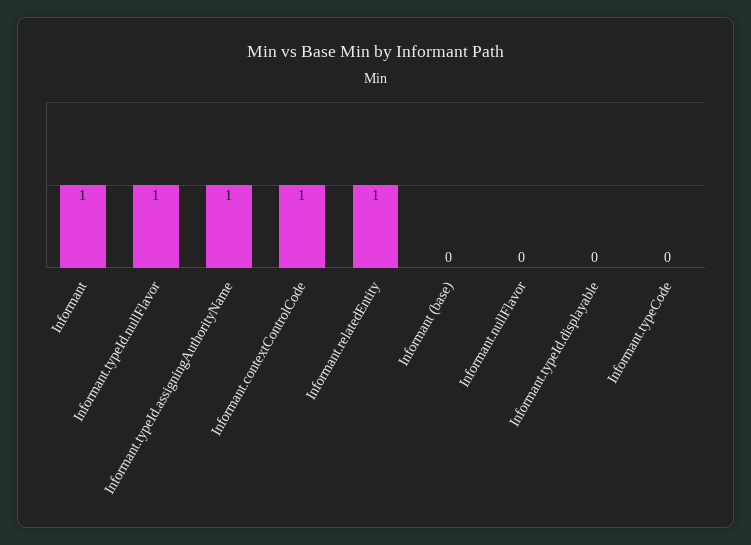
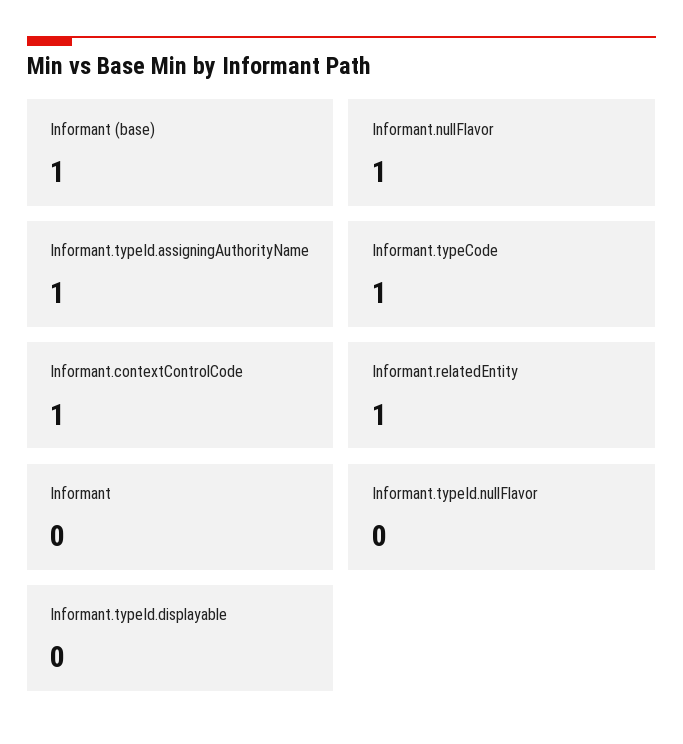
Informant: 1 -> 0
Informant.typeId.nullFlavor: 1 -> 0
Informant (base): 0 -> 1
Informant.nullFlavor: 0 -> 1
Informant.typeCode: 0 -> 1

